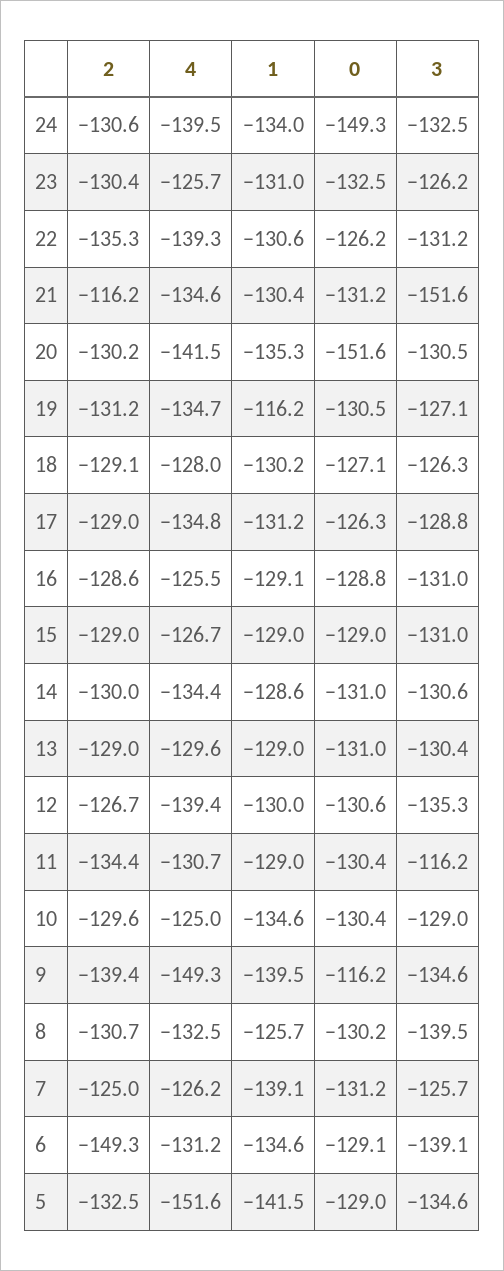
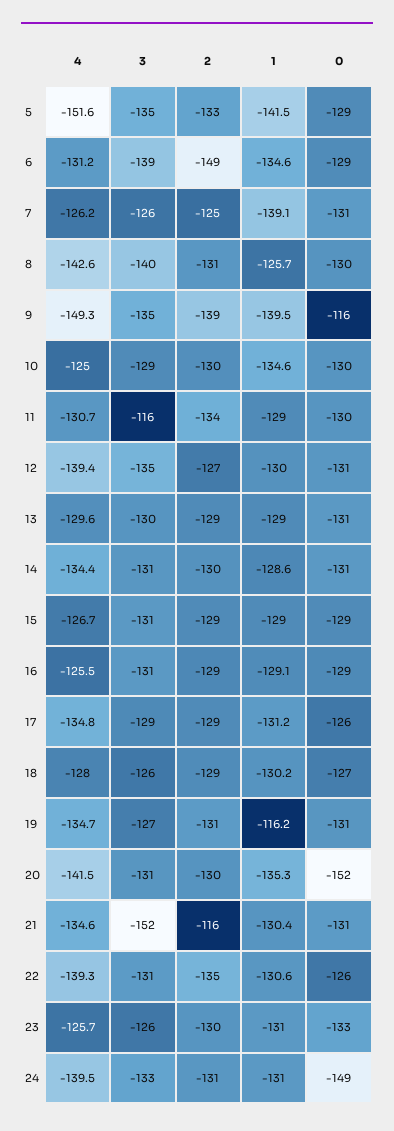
1, 24: -134 -> -131
4, 8: -132.5 -> -142.6

